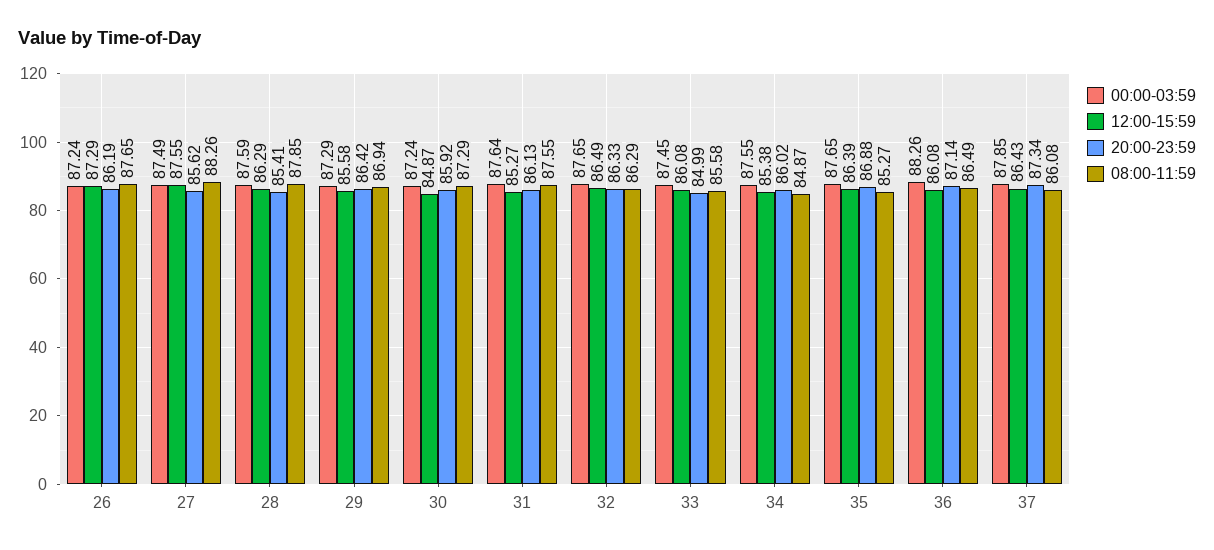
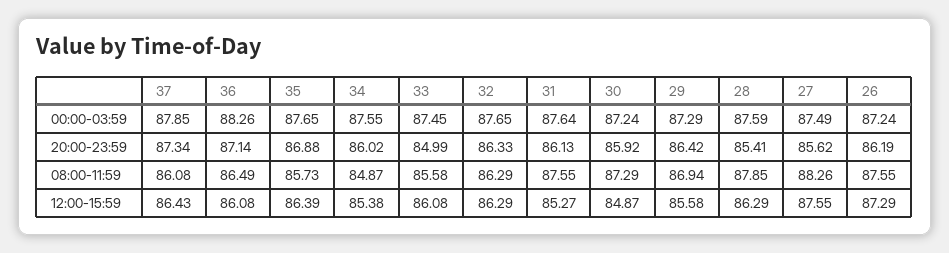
08:00-11:59, 26: 87.65 -> 87.55
12:00-15:59, 32: 86.49 -> 86.29
08:00-11:59, 35: 85.27 -> 85.73

